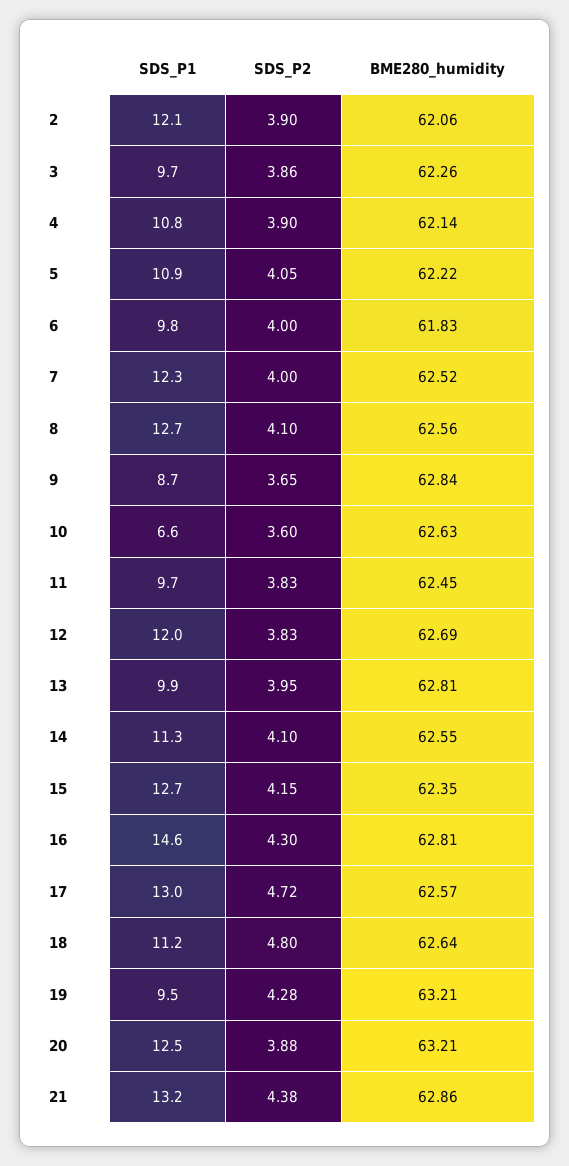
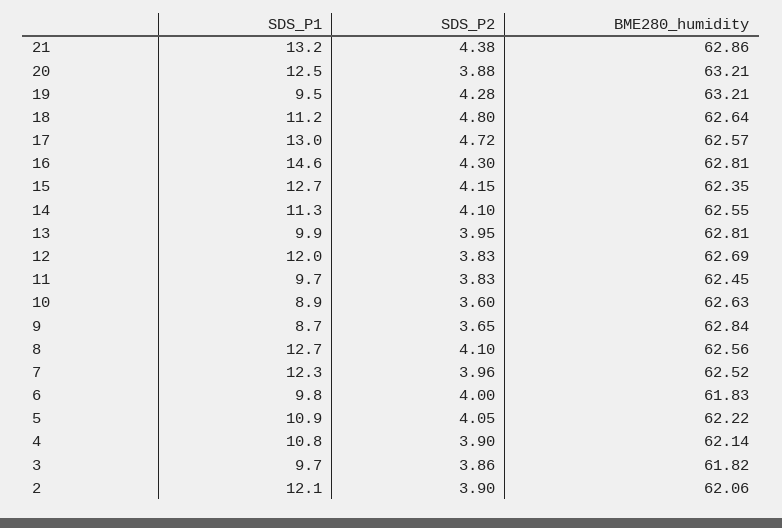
BME280_humidity, 3: 62.26 -> 61.82
SDS_P2, 7: 4 -> 3.96
SDS_P1, 10: 6.6 -> 8.9

